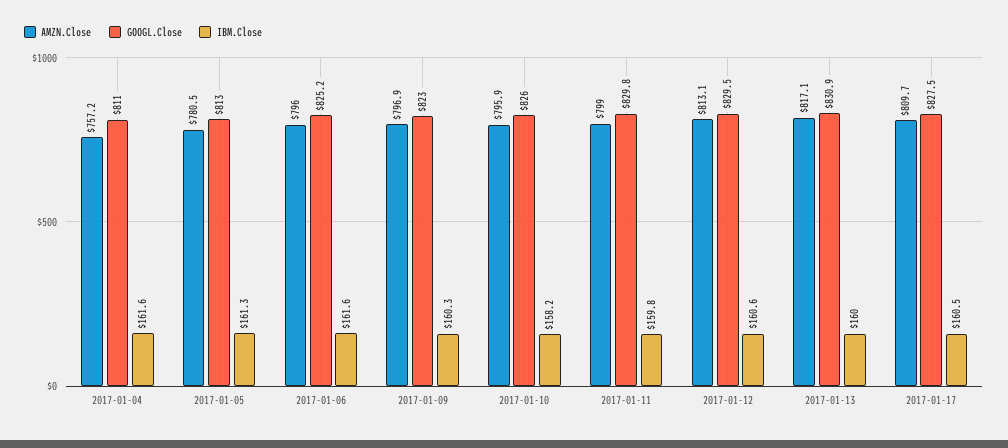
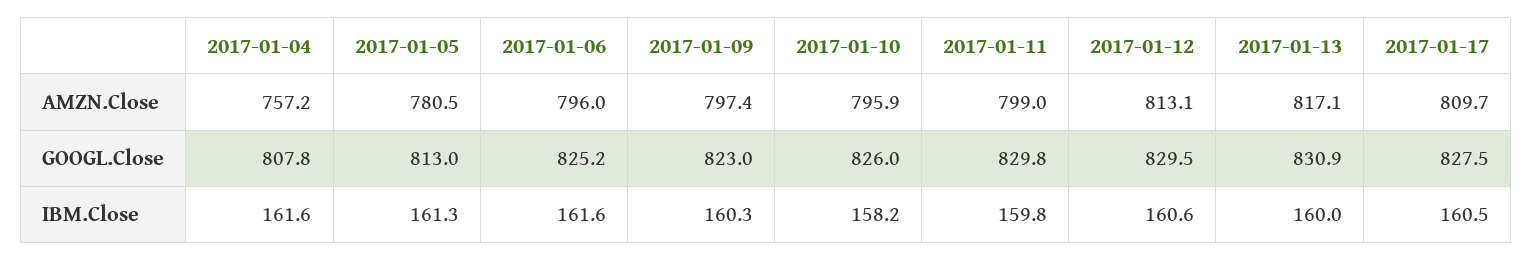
GOOGL.Close, 2017-01-04: 811 -> 807.8
AMZN.Close, 2017-01-09: 796.9 -> 797.4

